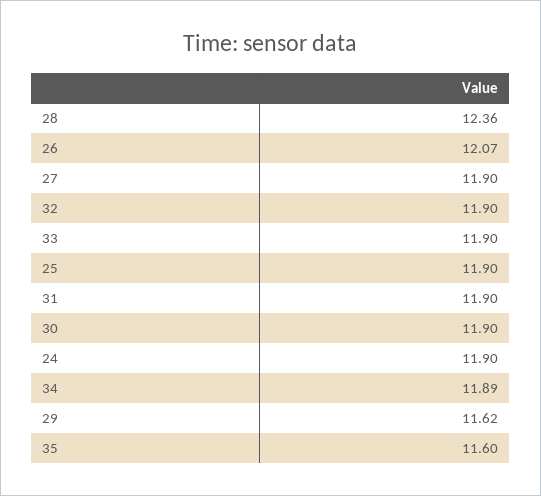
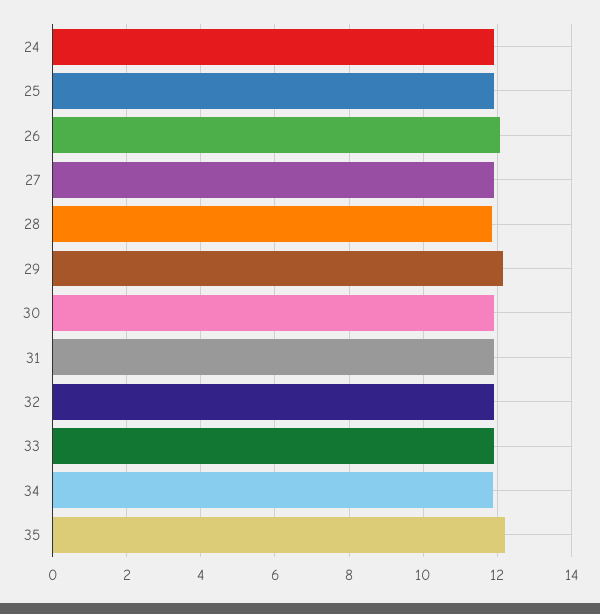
28: 12.36 -> 11.8
29: 11.62 -> 12.2
35: 11.6 -> 12.2

